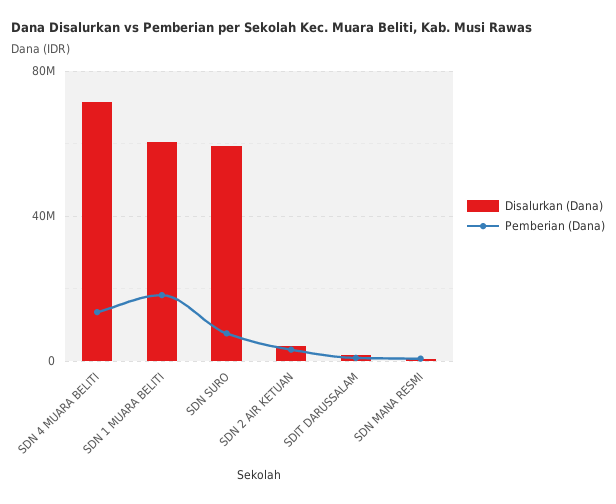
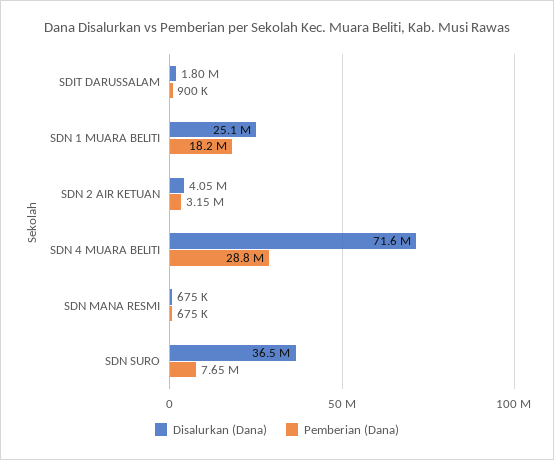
Pemberian (Dana), SDN 4 MUARA BELITI: 15000000 -> 28800000
Disalurkan (Dana), SDN 1 MUARA BELITI: 60000000 -> 25100000
Disalurkan (Dana), SDN SURO: 60000000 -> 36500000

